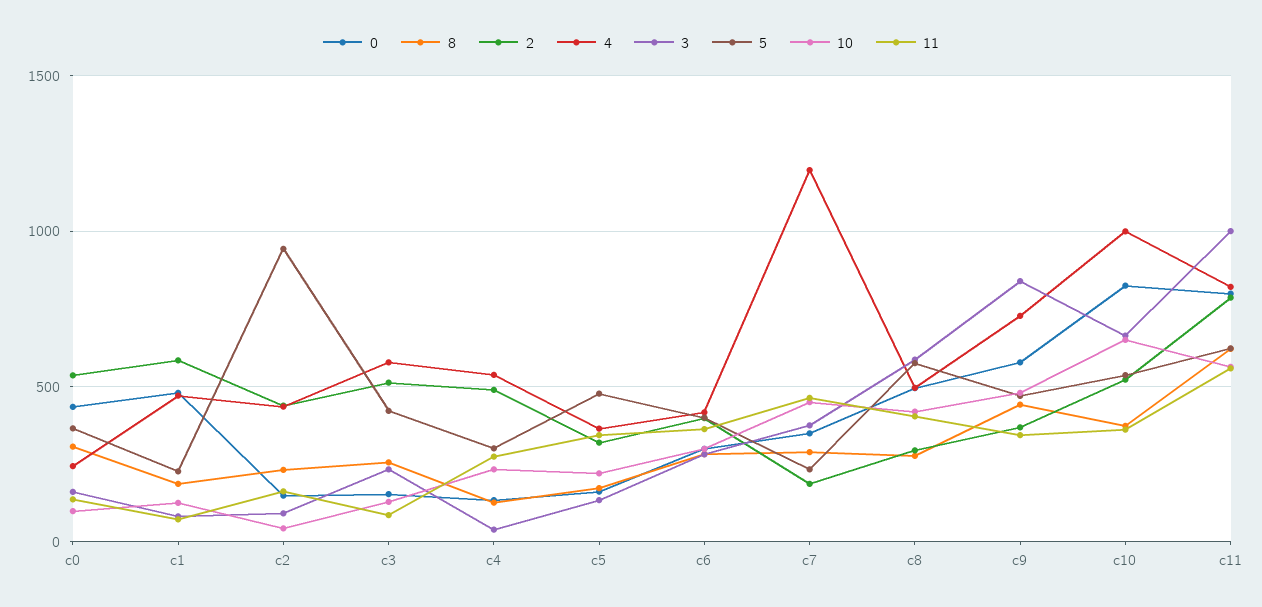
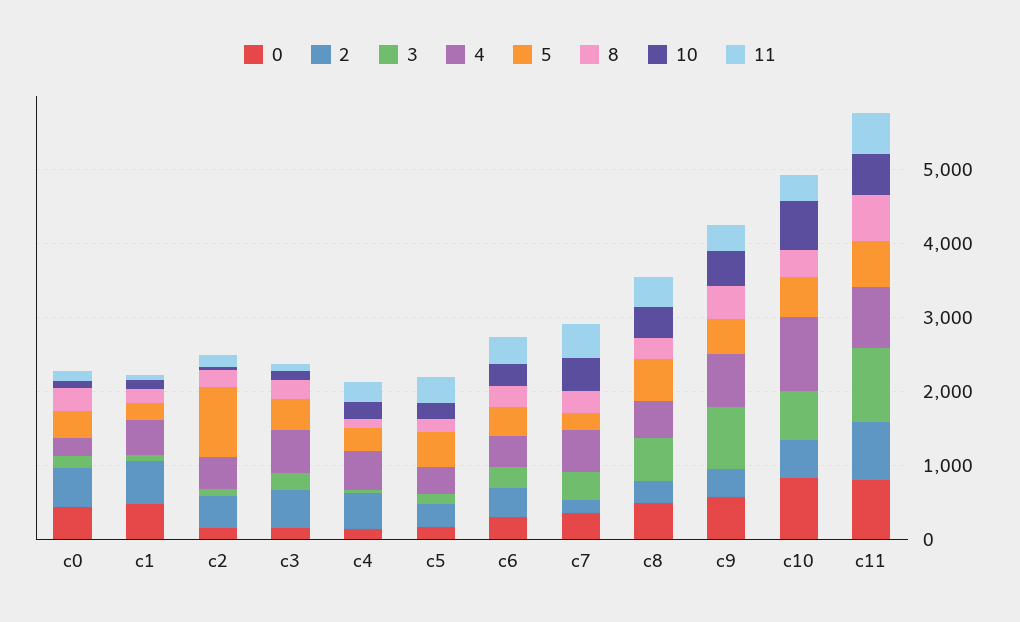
4, c7: 1200 -> 600

